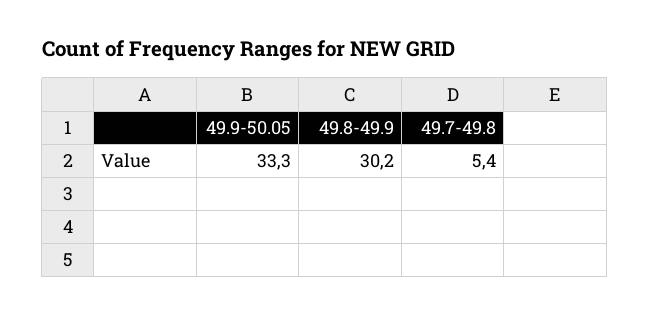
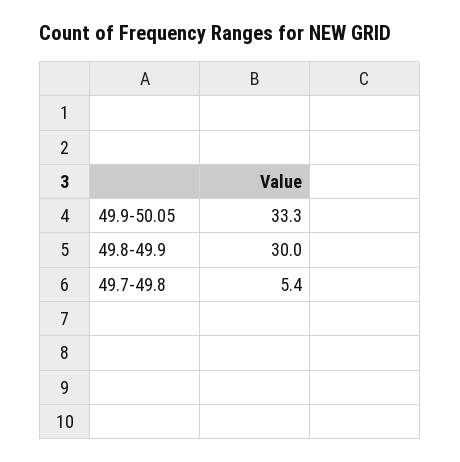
49.8-49.9: 30.2 -> 30

